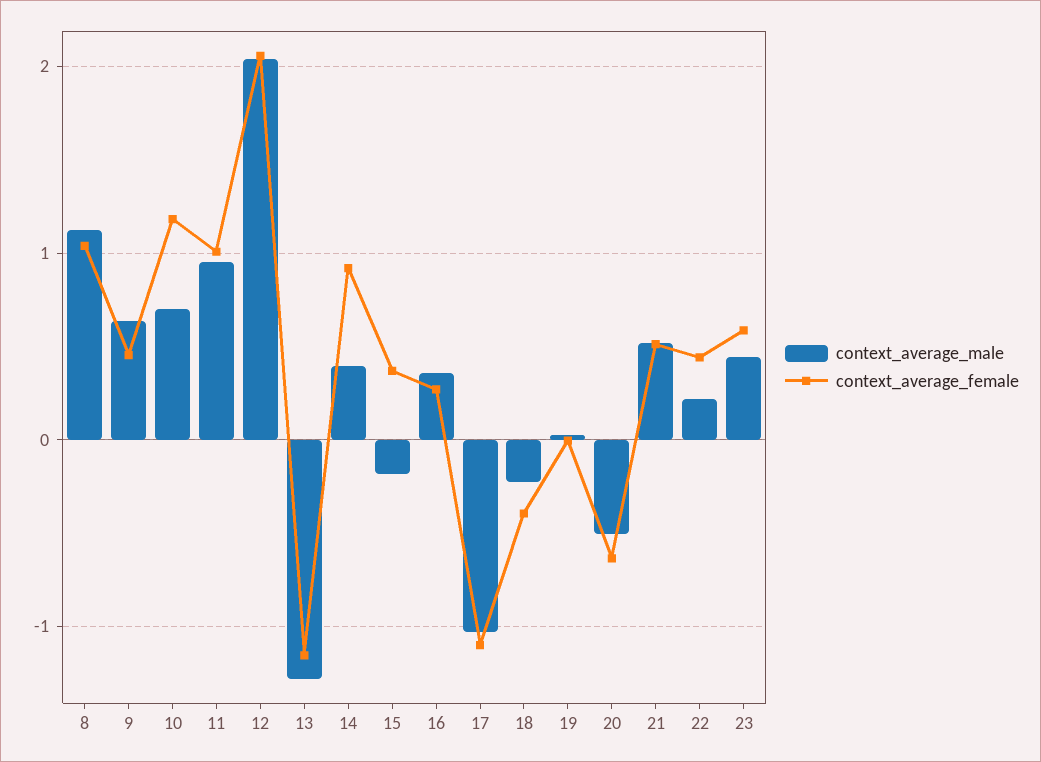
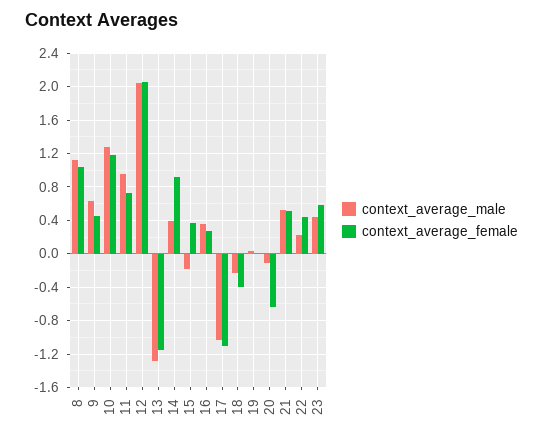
context_average_male, 10: 0.7 -> 1.3
context_average_female, 11: 1 -> 0.7
context_average_male, 20: -0.5 -> -0.1

